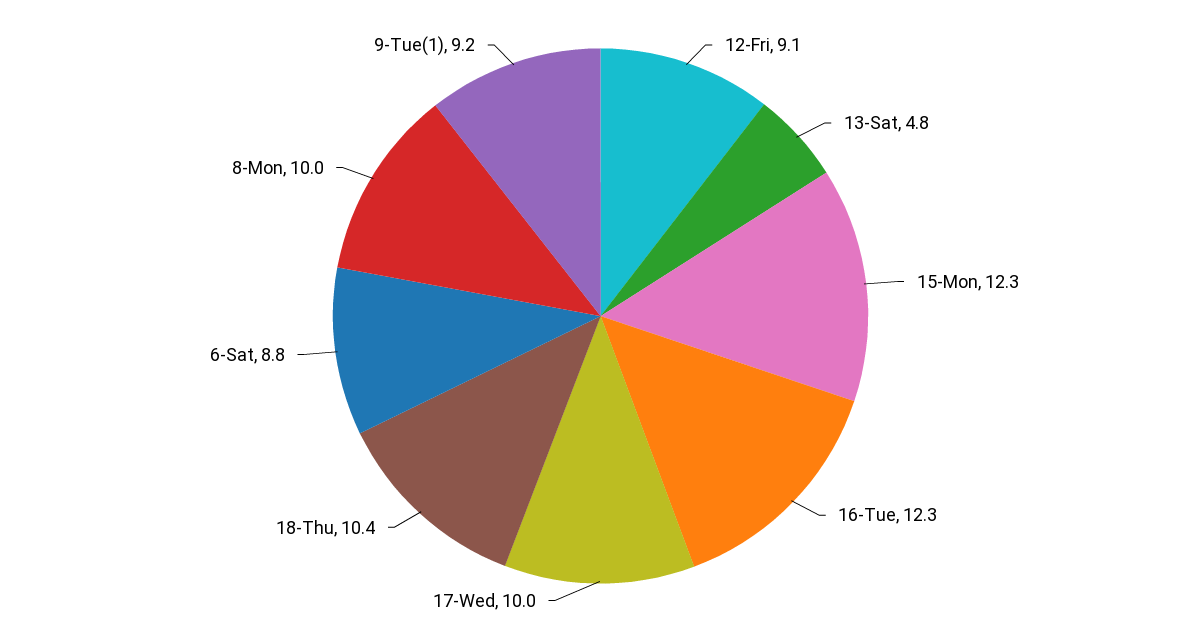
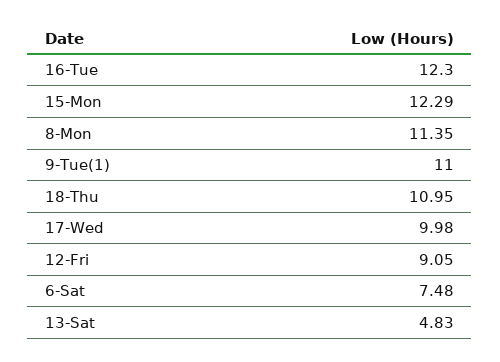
18-Thu: 10.4 -> 10.95
6-Sat: 8.8 -> 7.48
8-Mon: 10 -> 11.35
9-Tue(1): 9.2 -> 11

